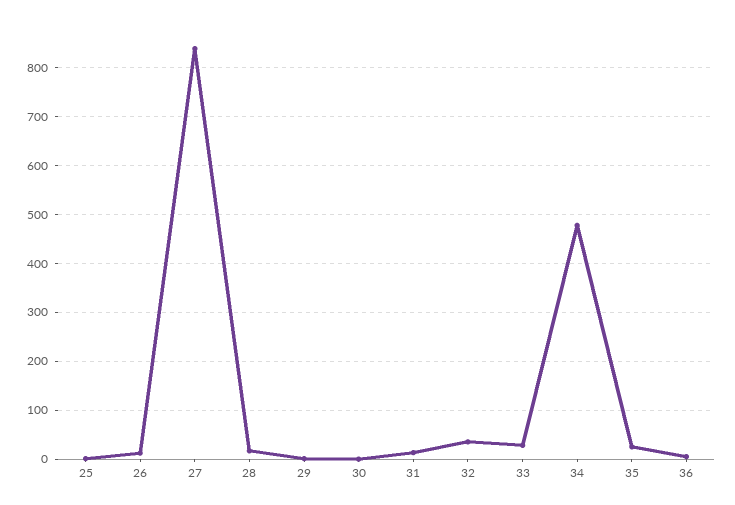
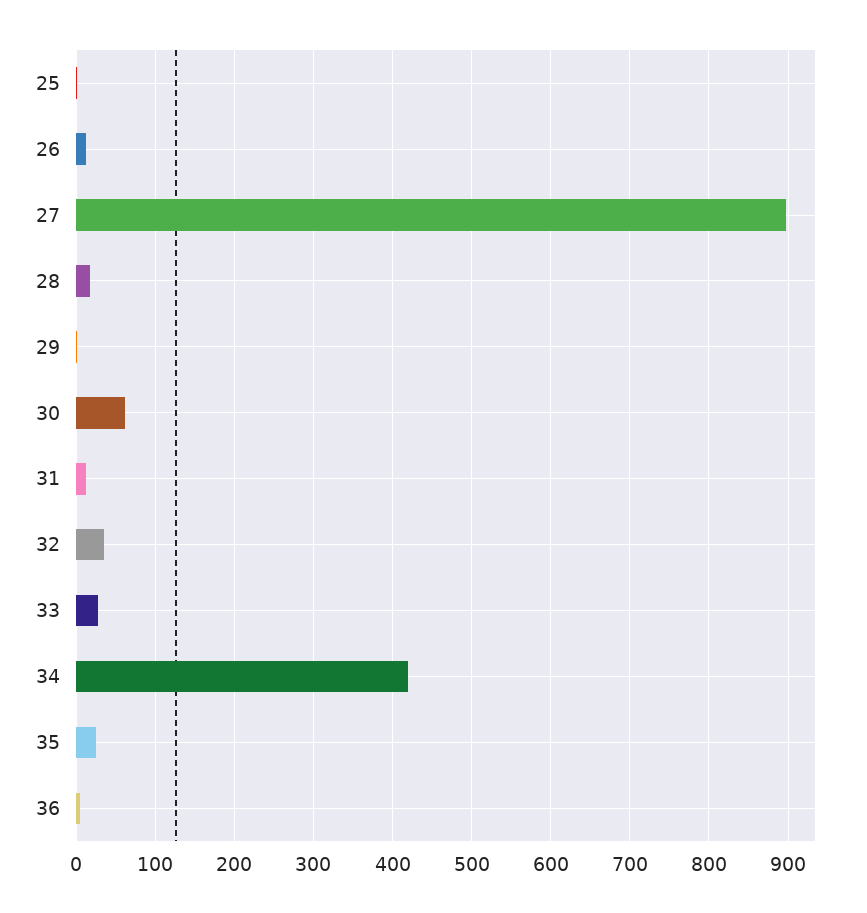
27: 840 -> 900
30: 0 -> 60
34: 480 -> 420

